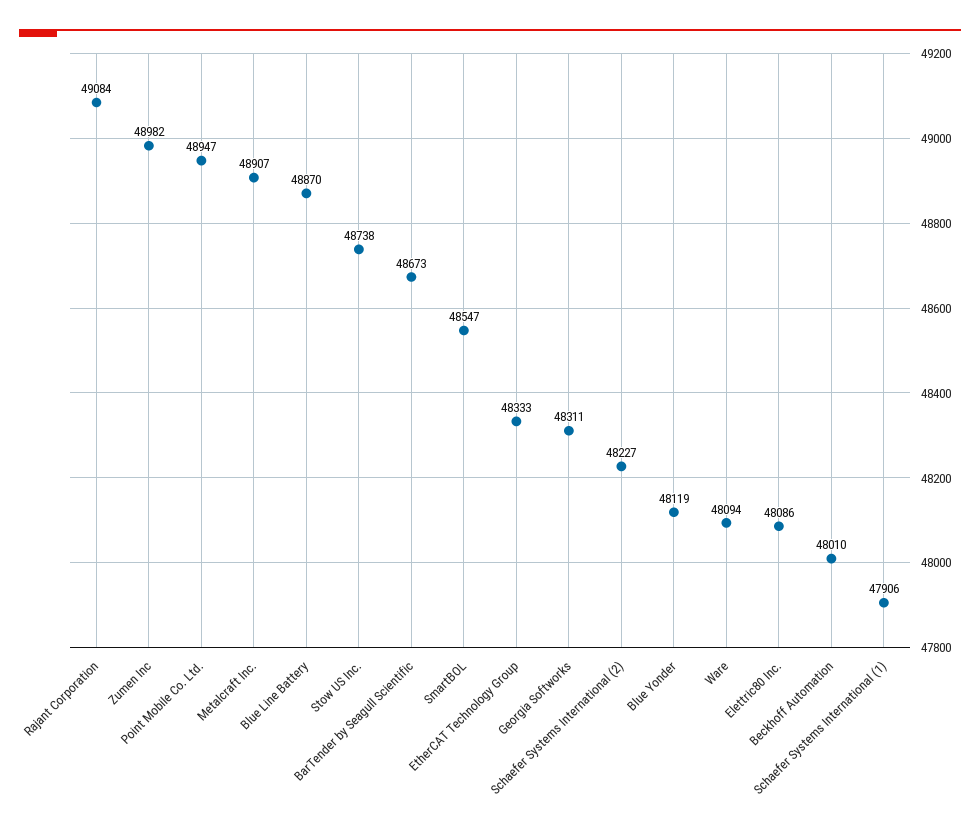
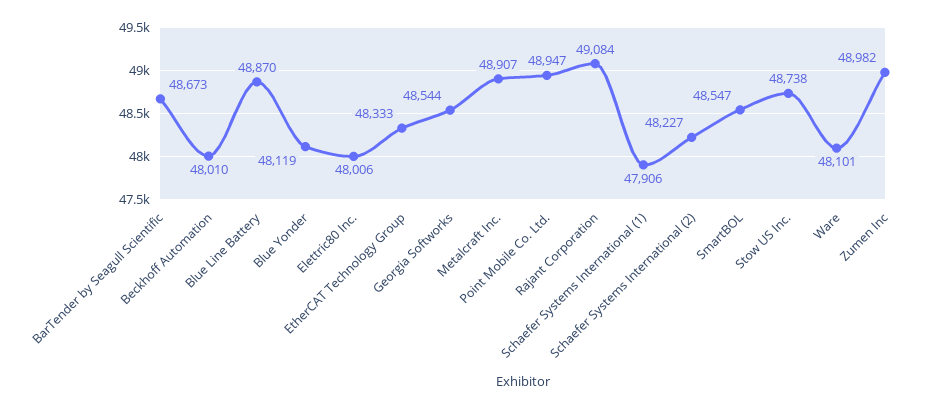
Georgia Softworks: 48311 -> 48544
Ware: 48094 -> 48101
Elettric80 Inc.: 48086 -> 48006

